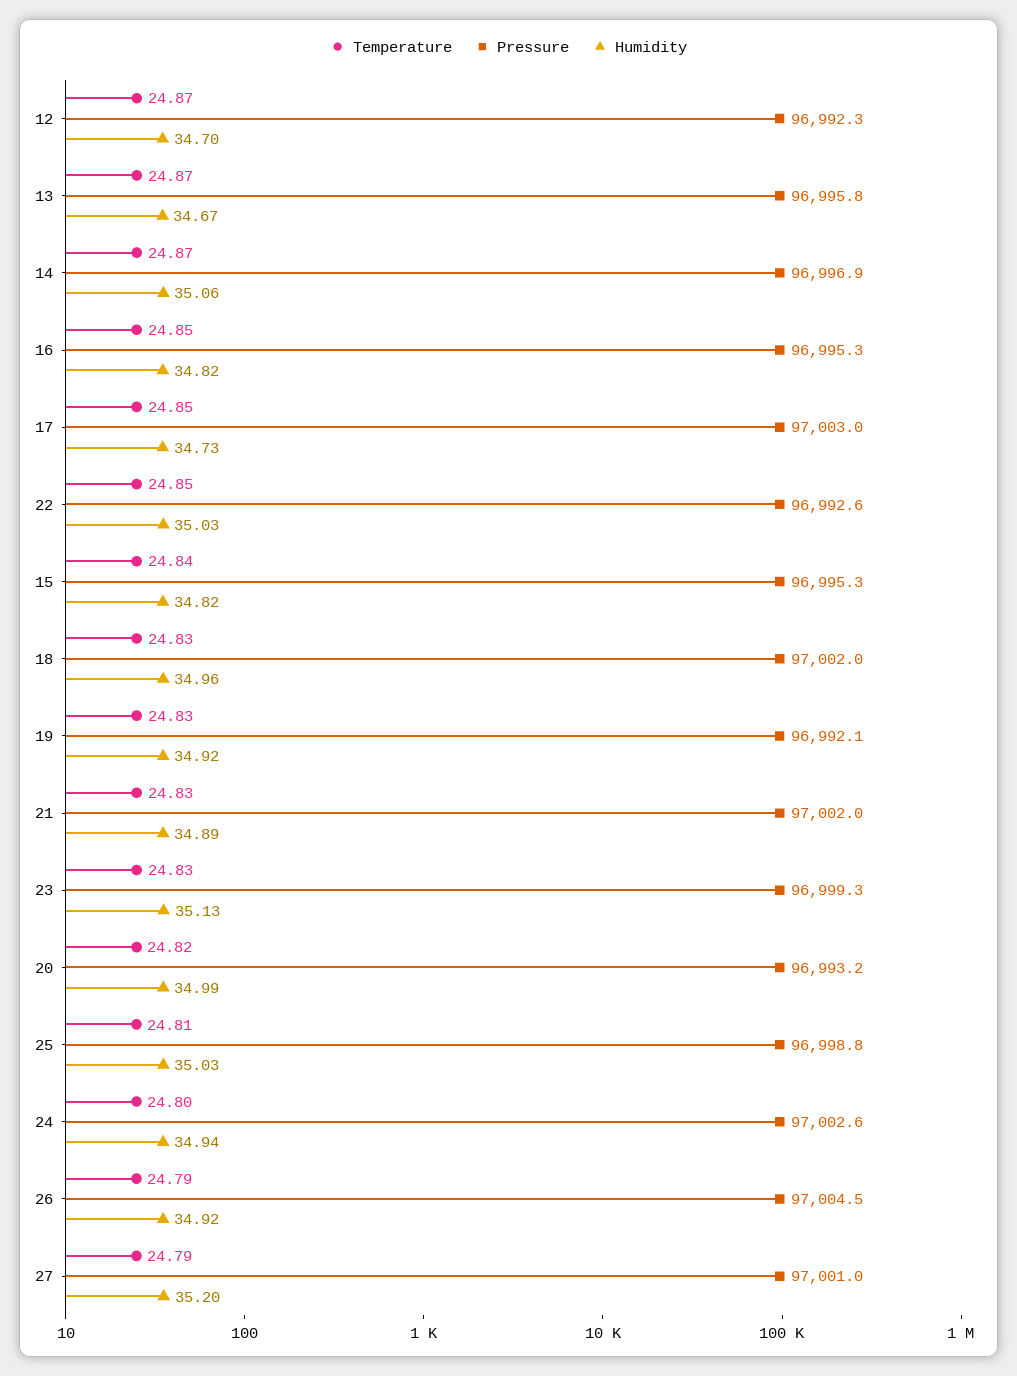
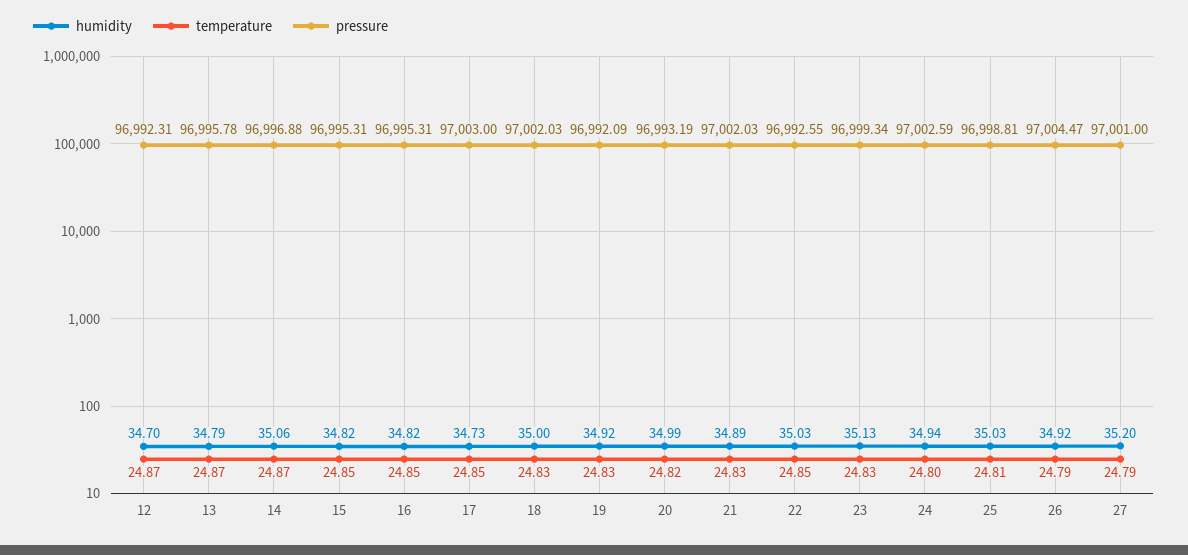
Humidity, 13: 34.67 -> 34.79
Temperature, 15: 24.84 -> 24.85
Humidity, 18: 34.96 -> 35

